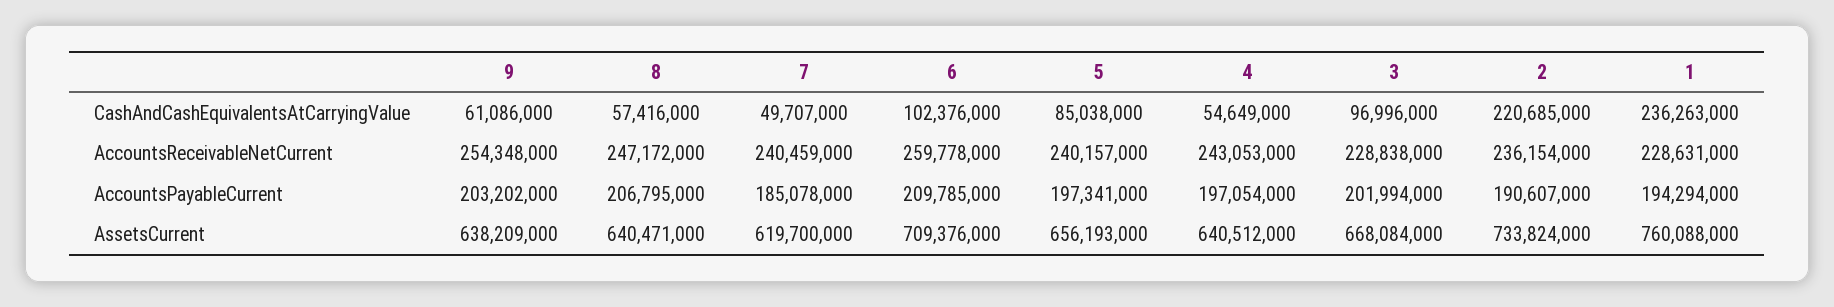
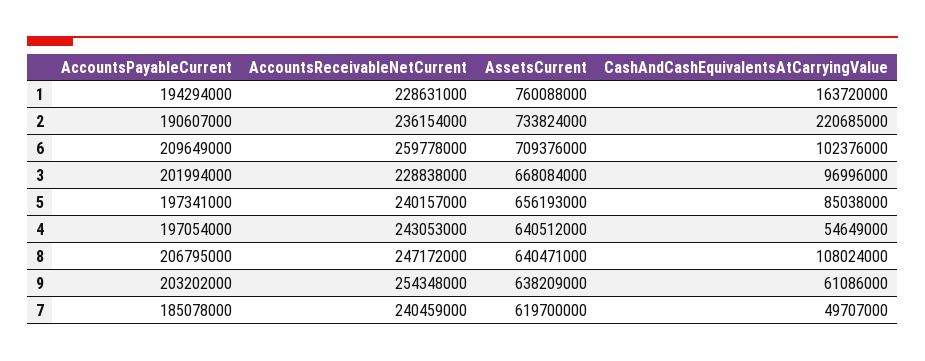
8, CashAndCashEquivalentsAtCarryingValue: 57416000 -> 108024000
1, CashAndCashEquivalentsAtCarryingValue: 236263000 -> 163720000
6, AccountsPayableCurrent: 209785000 -> 209649000

